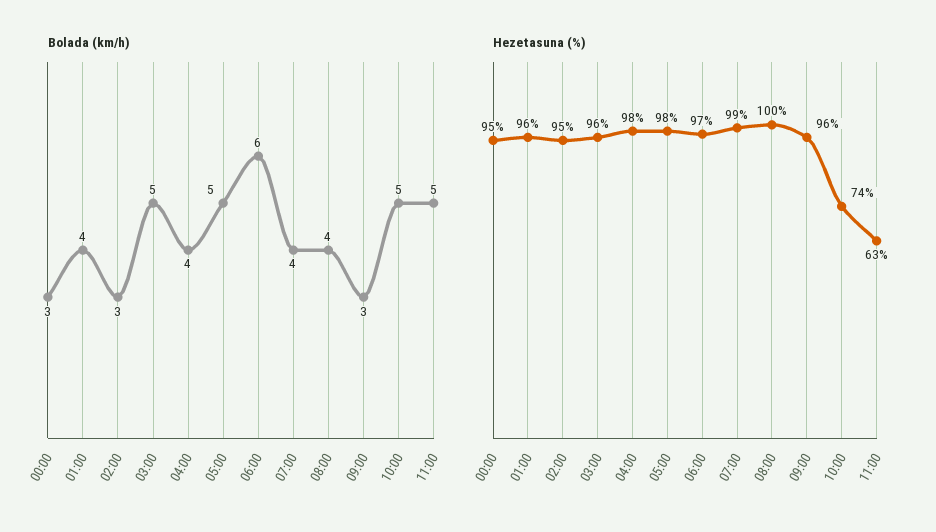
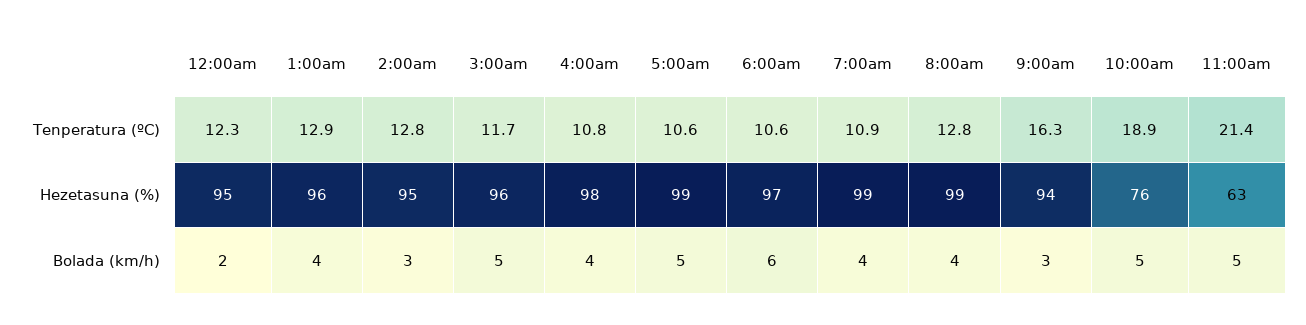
Bolada (km/h), 00:00: 3 -> 2
Hezetasuna (%), 05:00: 98 -> 99
Hezetasuna (%), 08:00: 100 -> 99
Hezetasuna (%), 09:00: 96 -> 94
Hezetasuna (%), 10:00: 74 -> 76
Tenperatura (ºC), 00:00: none -> 12.3
Tenperatura (ºC), 01:00: none -> 12.9
Tenperatura (ºC), 02:00: none -> 12.8
Tenperatura (ºC), 03:00: none -> 11.7
Tenperatura (ºC), 04:00: none -> 10.8
Tenperatura (ºC), 05:00: none -> 10.6
Tenperatura (ºC), 06:00: none -> 10.6
Tenperatura (ºC), 07:00: none -> 10.9
Tenperatura (ºC), 08:00: none -> 12.8
Tenperatura (ºC), 09:00: none -> 16.3
Tenperatura (ºC), 10:00: none -> 18.9
Tenperatura (ºC), 11:00: none -> 21.4

